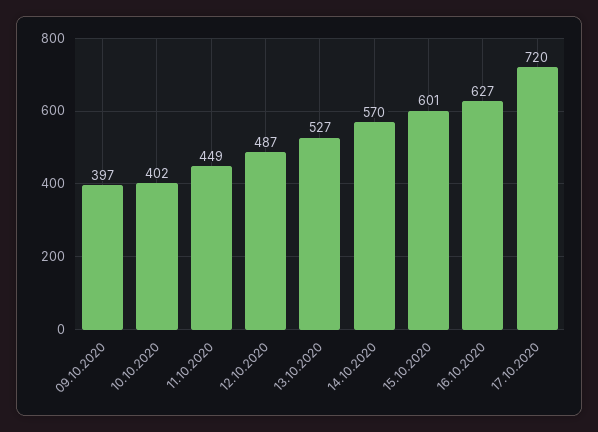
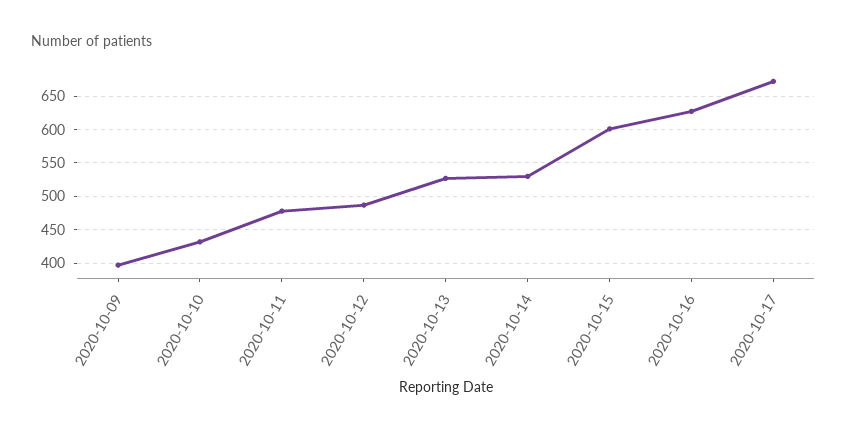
10.10.2020: 402 -> 430
11.10.2020: 449 -> 480
14.10.2020: 570 -> 530
17.10.2020: 720 -> 670

